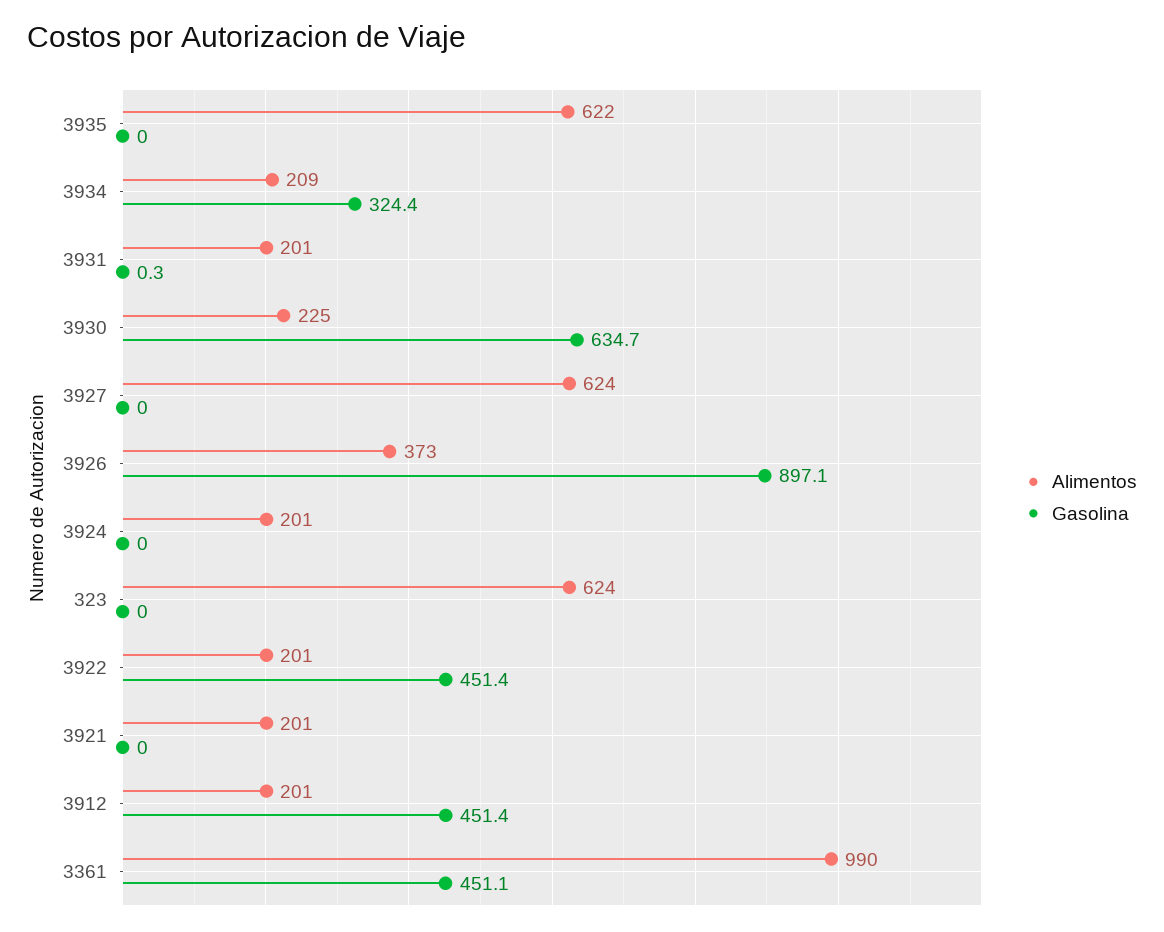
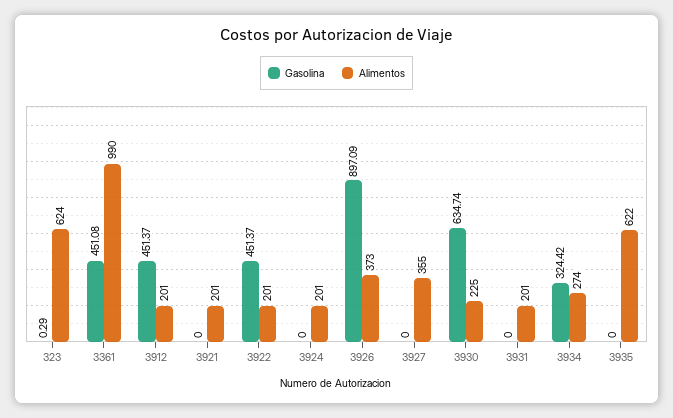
Alimentos, 3934: 209 -> 274
Gasolina, 3931: 0.3 -> 0
Alimentos, 3927: 624 -> 355
Gasolina, 323: 0 -> 0.29

